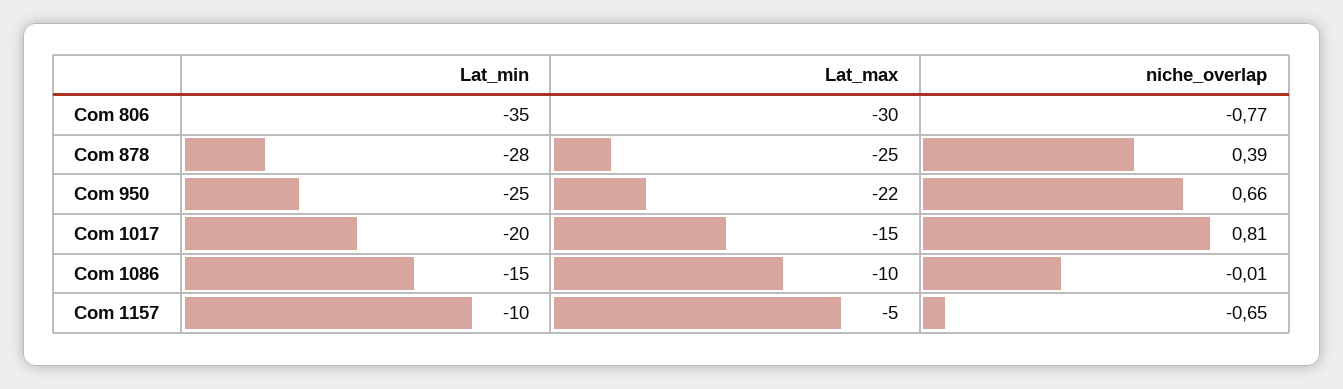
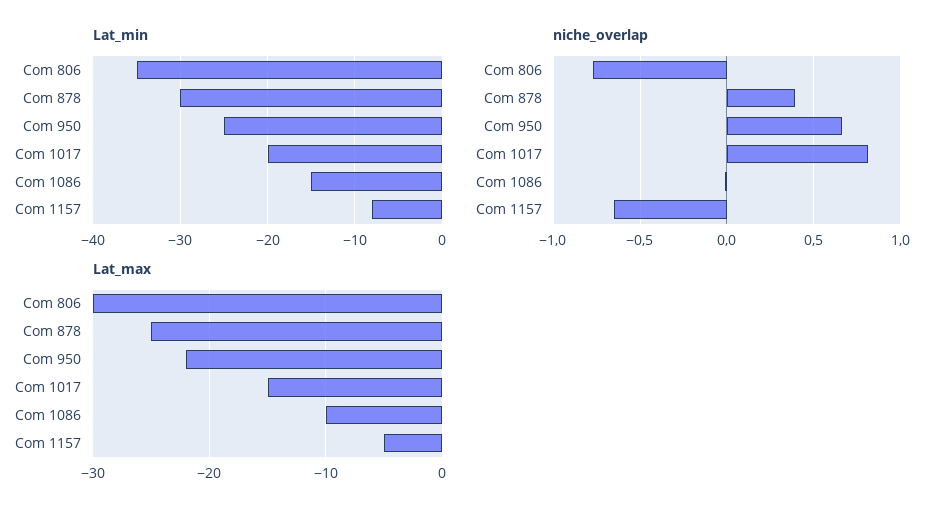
Lat_min, Com 878: -28 -> -30
Lat_min, Com 1157: -10 -> -8

